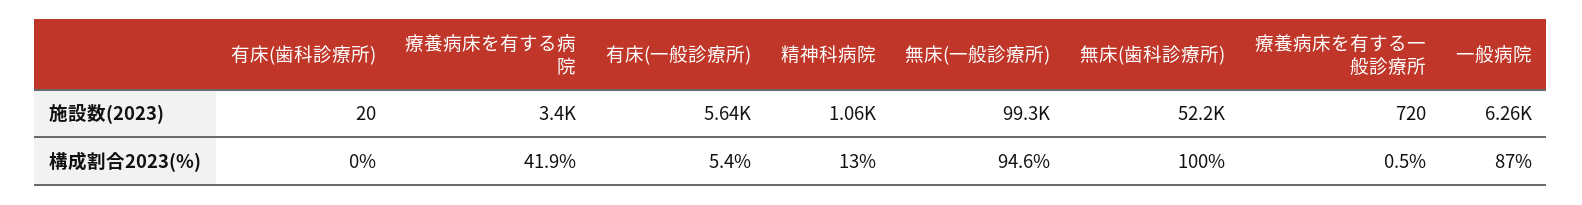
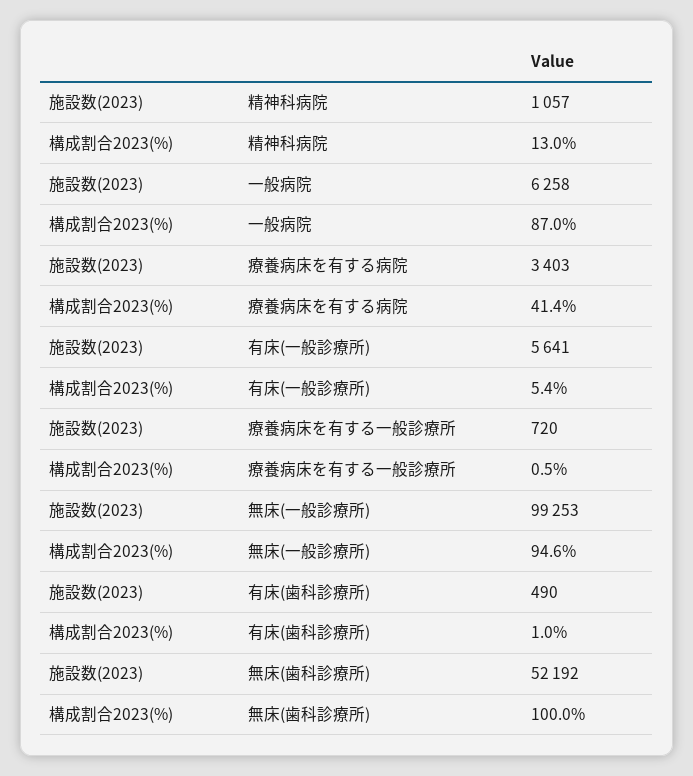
有床(歯科診療所), 施設数(2023): 20 -> 490
有床(歯科診療所), 構成割合2023(%): 0 -> 1
療養病床を有する病院, 構成割合2023(%): 41.9 -> 41.4

